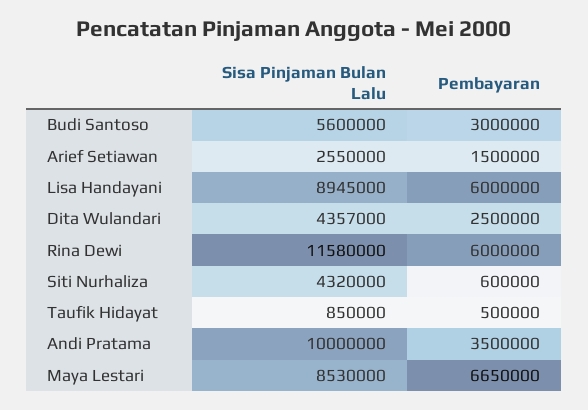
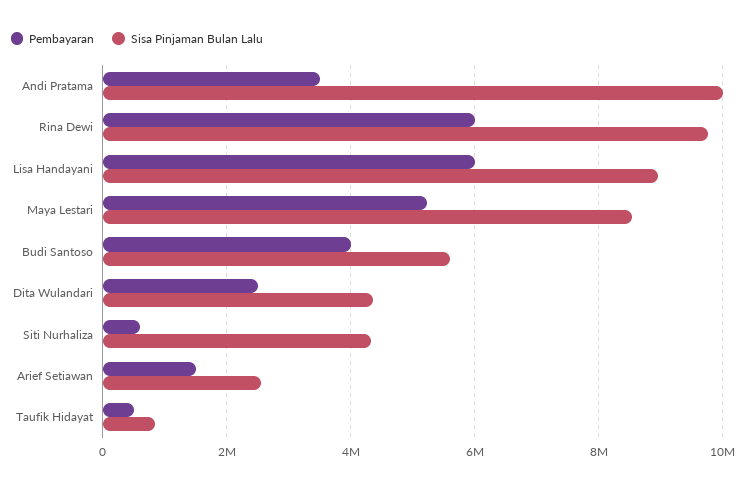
Pembayaran, Budi Santoso: 3000000 -> 4000000
Sisa Pinjaman Bulan Lalu, Rina Dewi: 11580000 -> 9800000
Pembayaran, Maya Lestari: 6650000 -> 5200000

